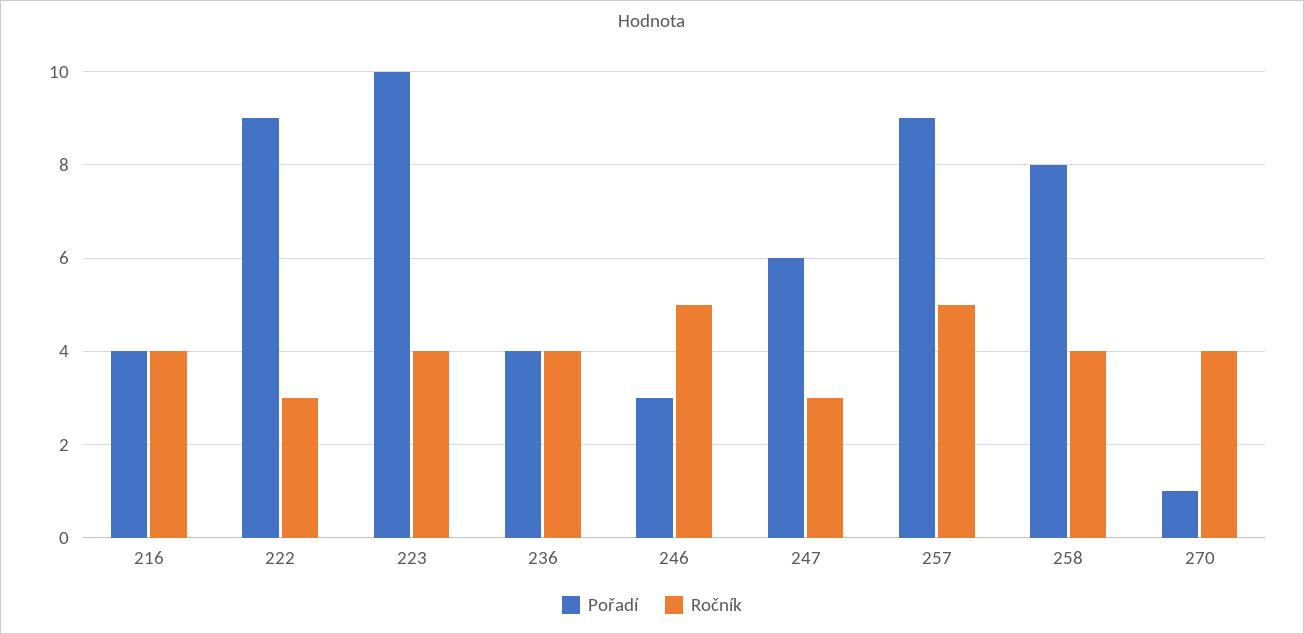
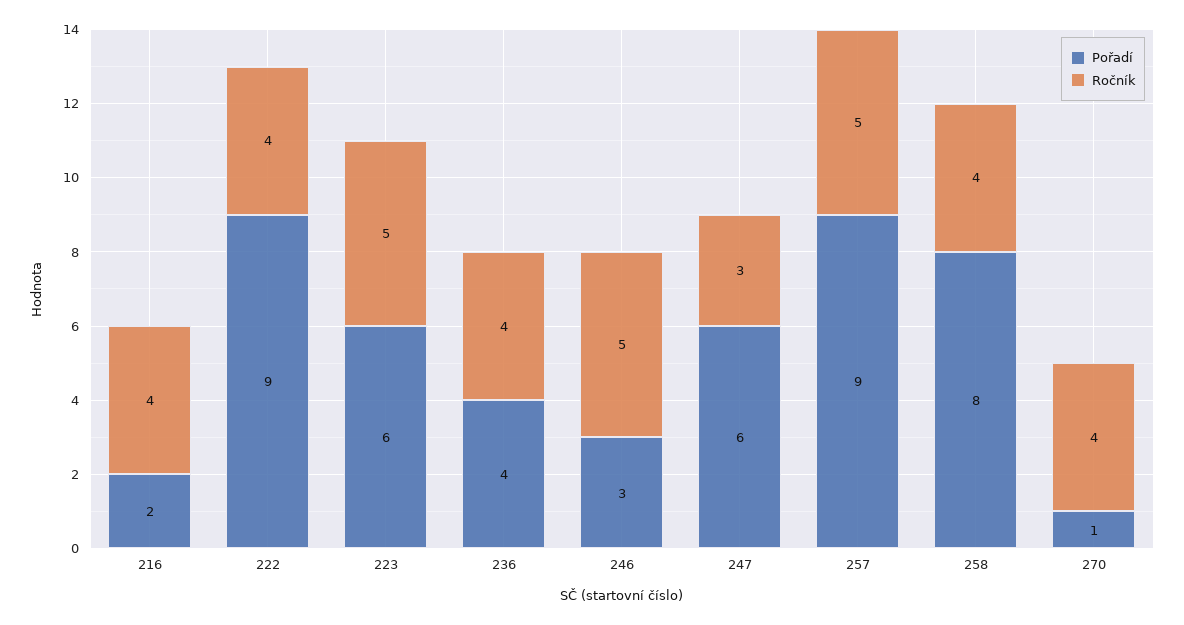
Pořadí, 216: 4 -> 2
Ročník, 222: 3 -> 4
Pořadí, 223: 10 -> 6
Ročník, 223: 4 -> 5

